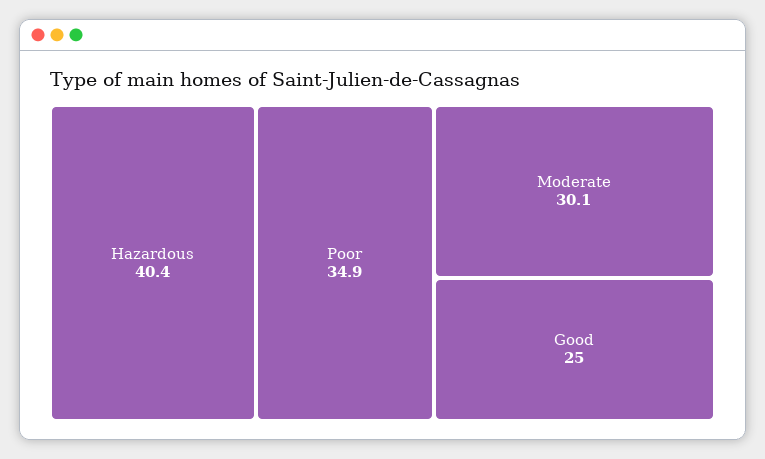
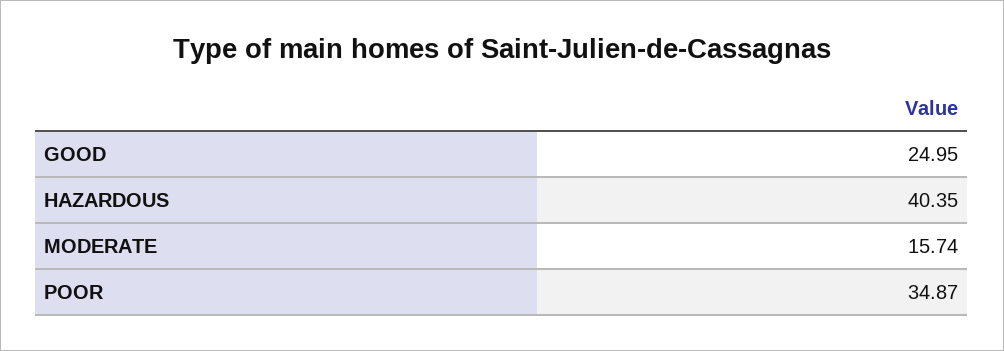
Moderate: 30.1 -> 15.74

